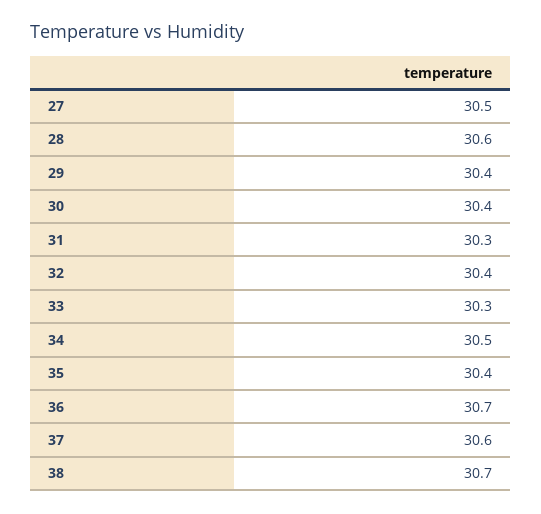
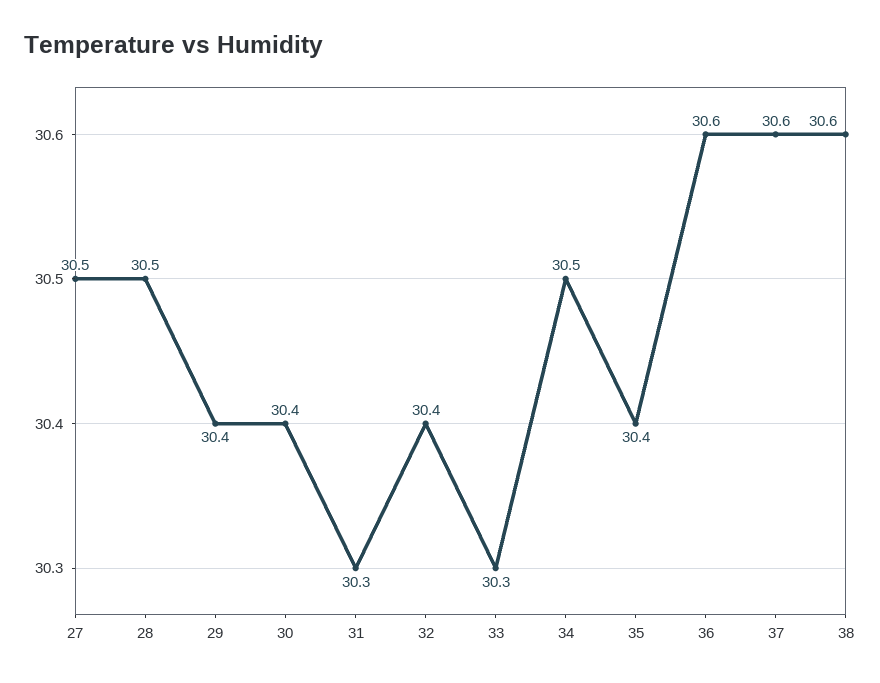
28: 30.6 -> 30.5
36: 30.7 -> 30.6
38: 30.7 -> 30.6

